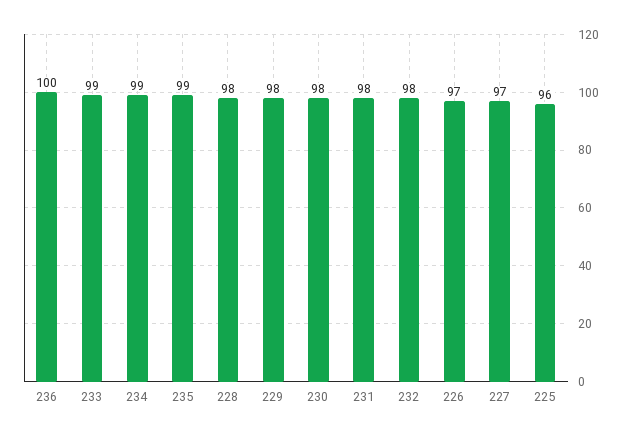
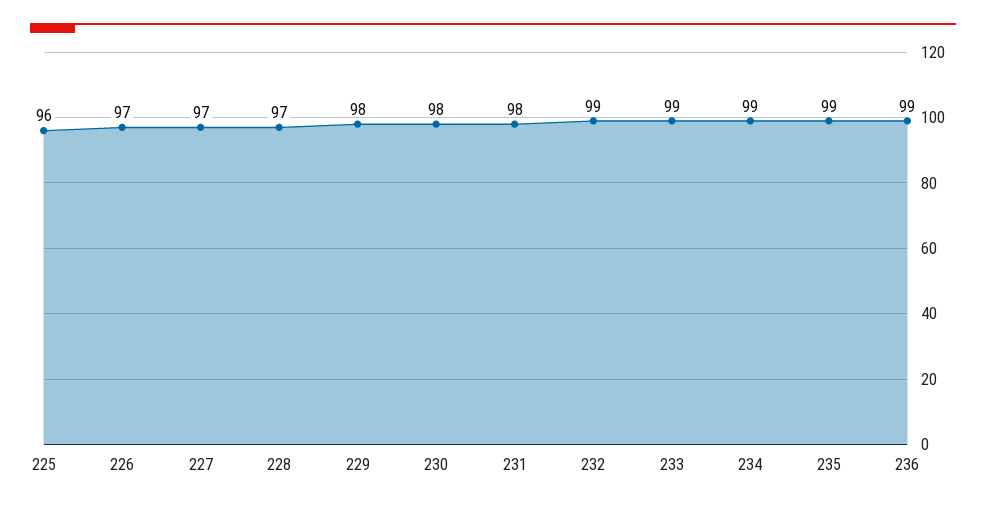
236: 100 -> 99
228: 98 -> 97
232: 98 -> 99

